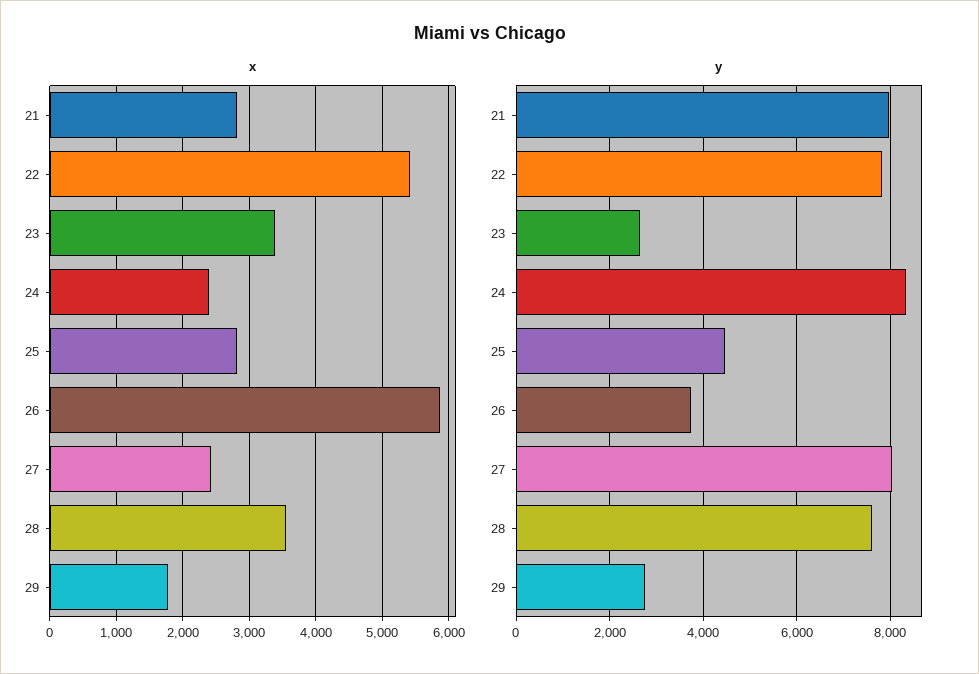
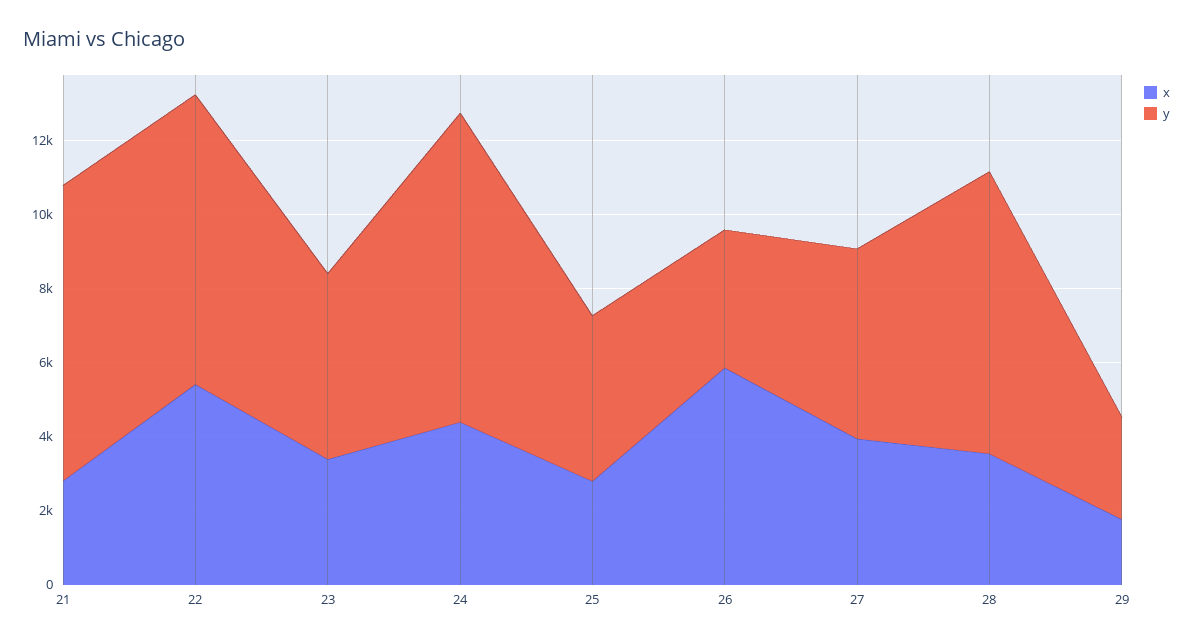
x, 24: 2400 -> 4500
x, 27: 2400 -> 4000
y, 23: 2600 -> 5000
y, 27: 8000 -> 5000

